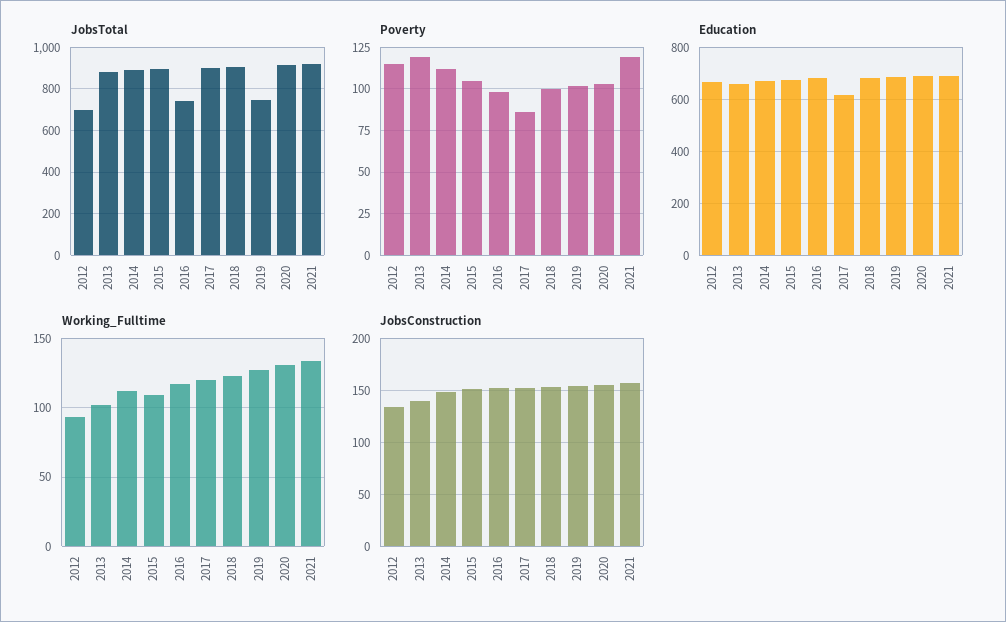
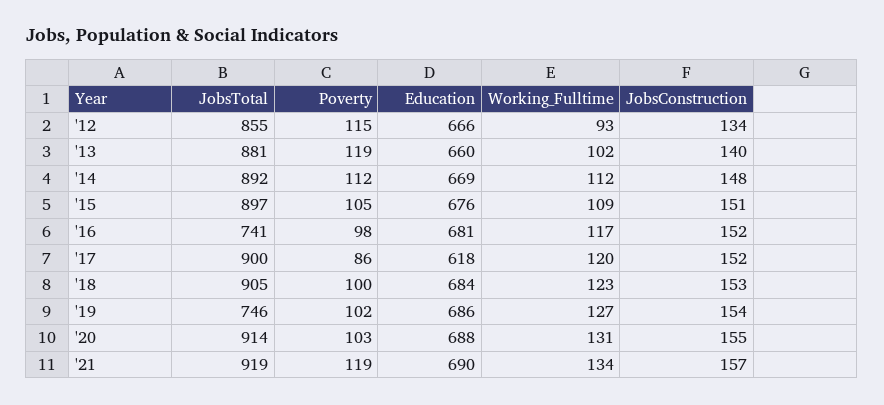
JobsTotal, 2012: 700 -> 855

